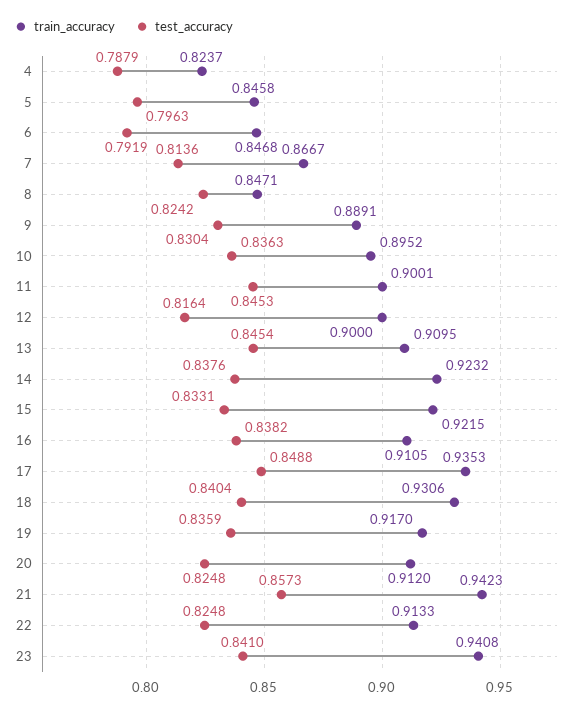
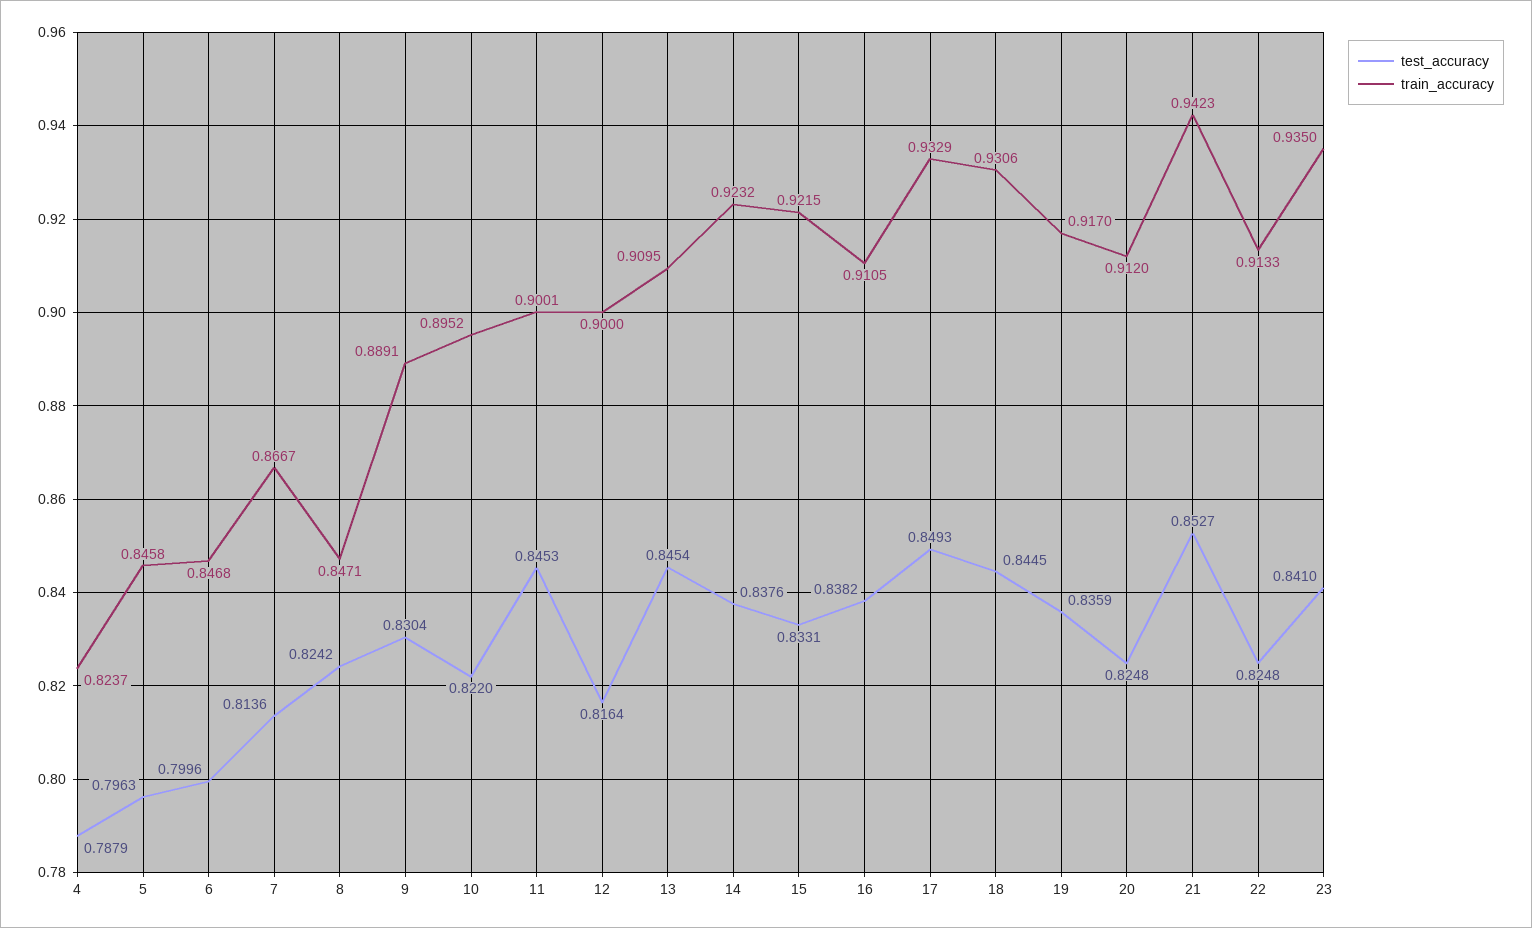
test_accuracy, 6: 0.7919 -> 0.7996
test_accuracy, 10: 0.8363 -> 0.822
train_accuracy, 17: 0.9353 -> 0.9329
test_accuracy, 17: 0.8488 -> 0.8493
test_accuracy, 18: 0.8404 -> 0.8445
test_accuracy, 21: 0.8573 -> 0.8527
train_accuracy, 23: 0.9408 -> 0.935

